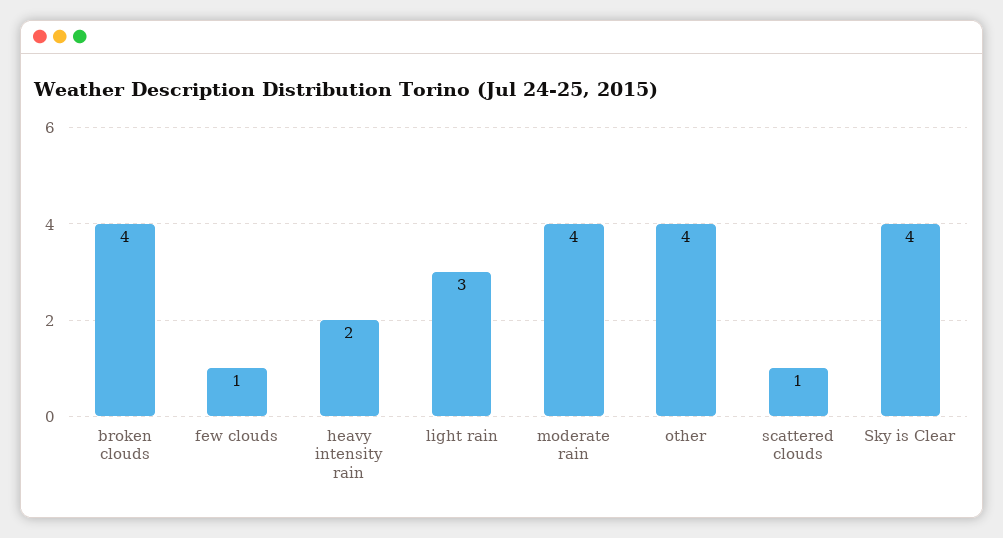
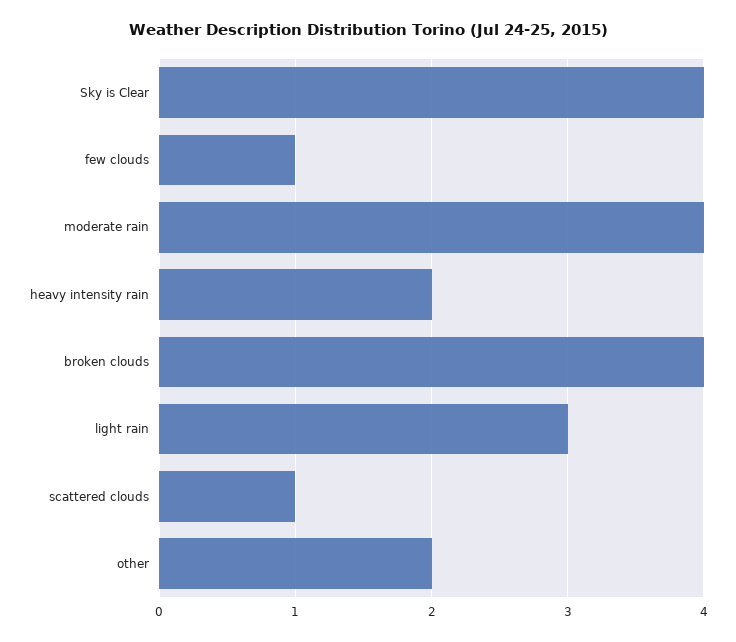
other: 4 -> 2

